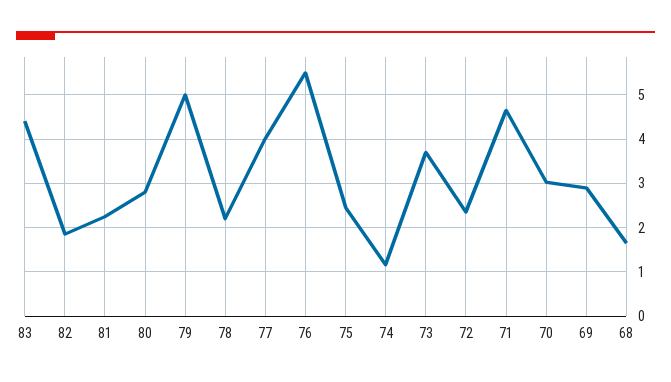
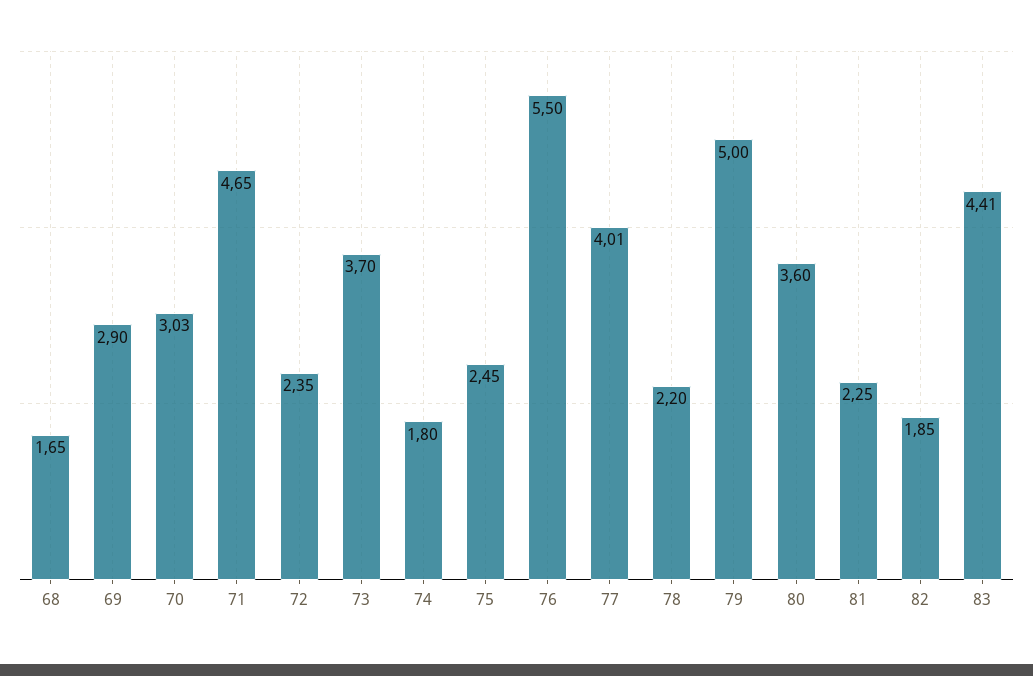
80: 2.8 -> 3.6
74: 1.2 -> 1.8

